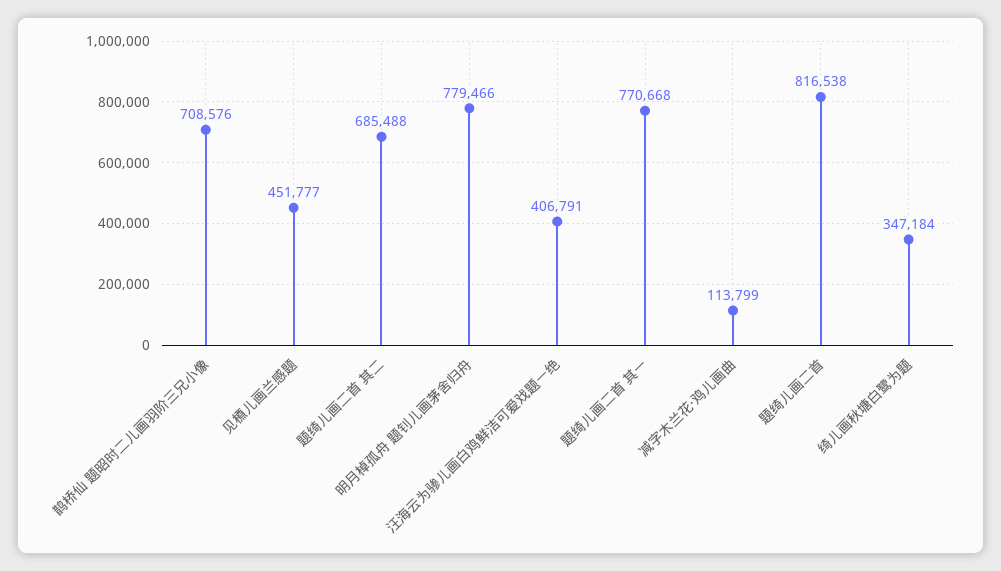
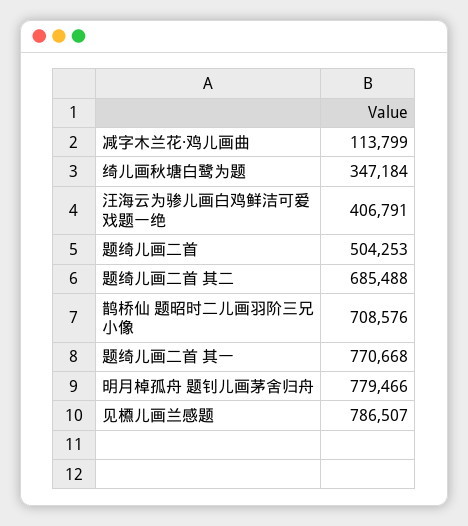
见槱儿画兰感题: 451777 -> 786507
题绮儿画二首: 816538 -> 504253

